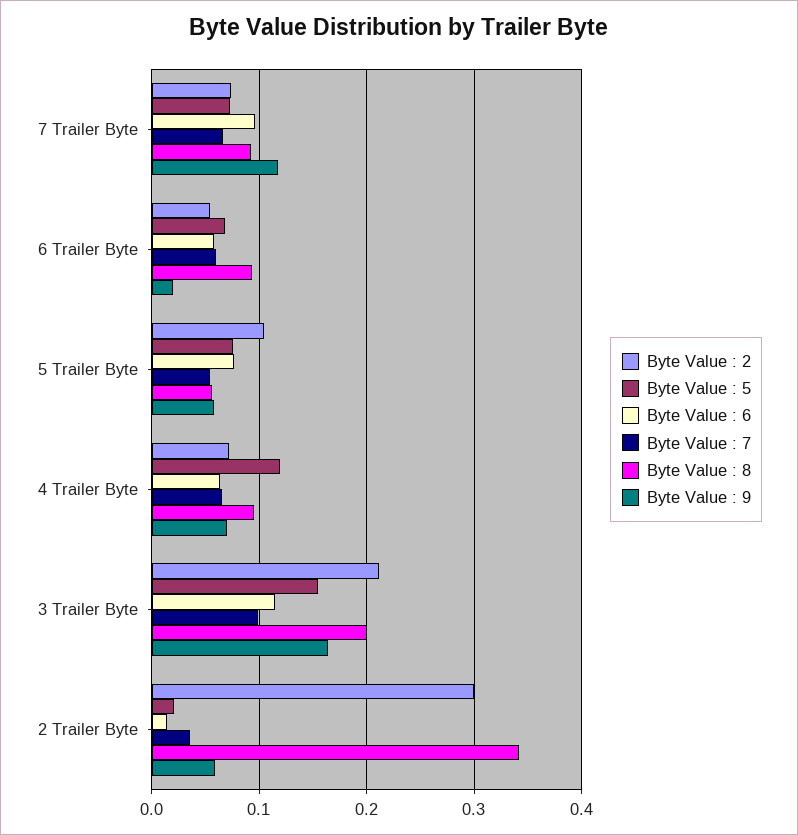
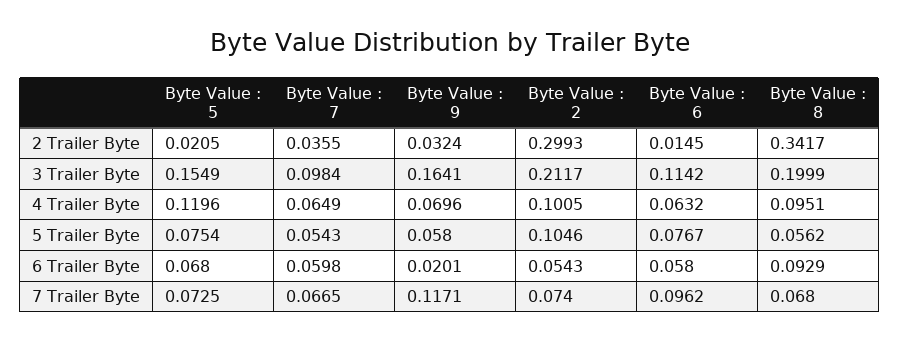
Byte Value : 8, 7 Trailer Byte: 0.09 -> 0.068
Byte Value : 2, 4 Trailer Byte: 0.07 -> 0.1005
Byte Value : 9, 2 Trailer Byte: 0.06 -> 0.0324

